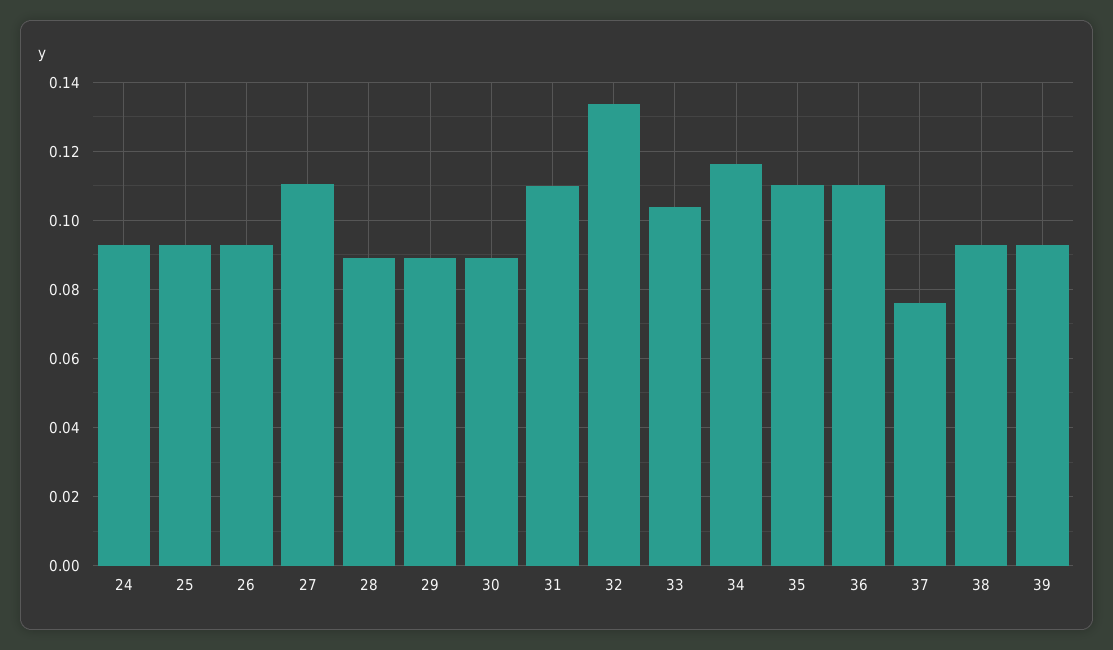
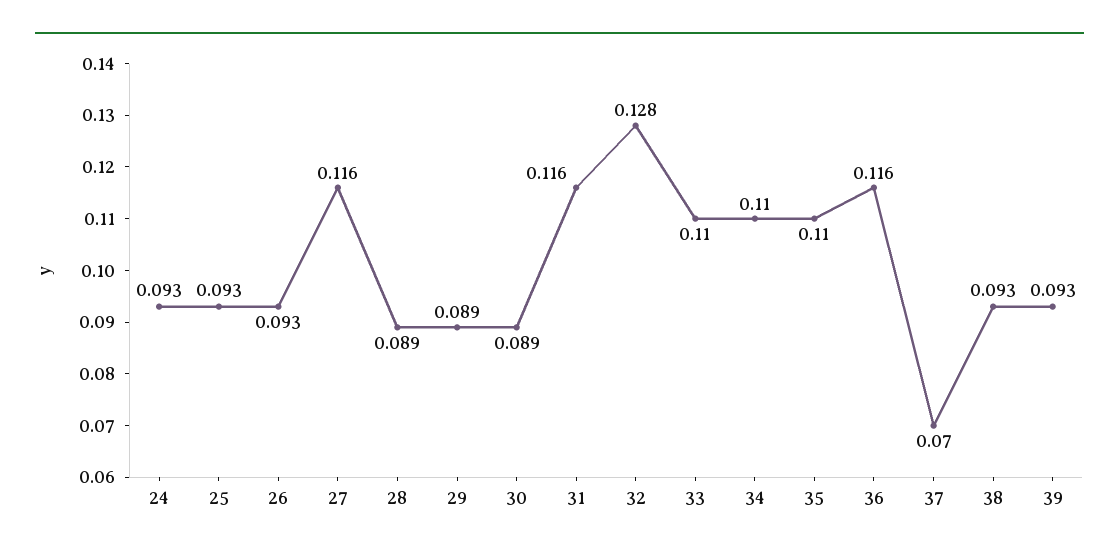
27: 0.11 -> 0.116
31: 0.11 -> 0.116
32: 0.134 -> 0.128
33: 0.104 -> 0.11
34: 0.116 -> 0.11
36: 0.11 -> 0.116
37: 0.076 -> 0.07

